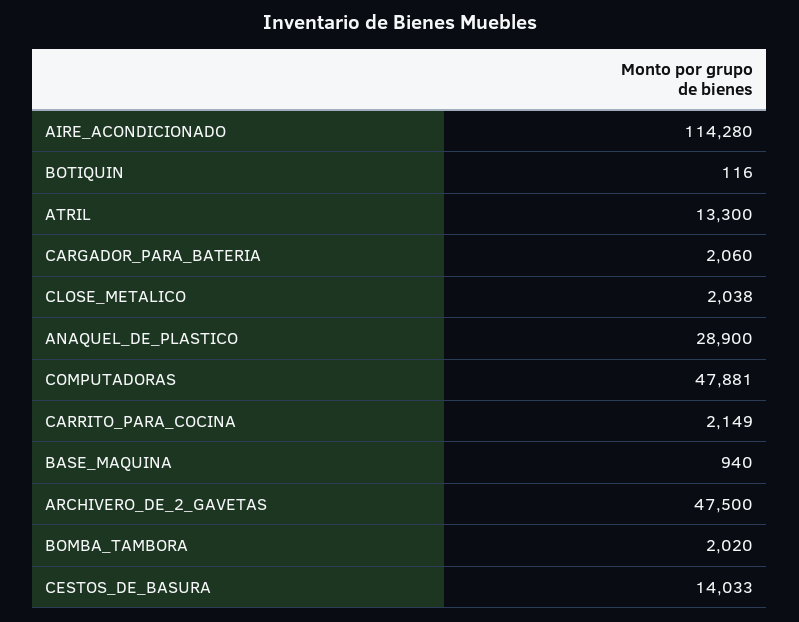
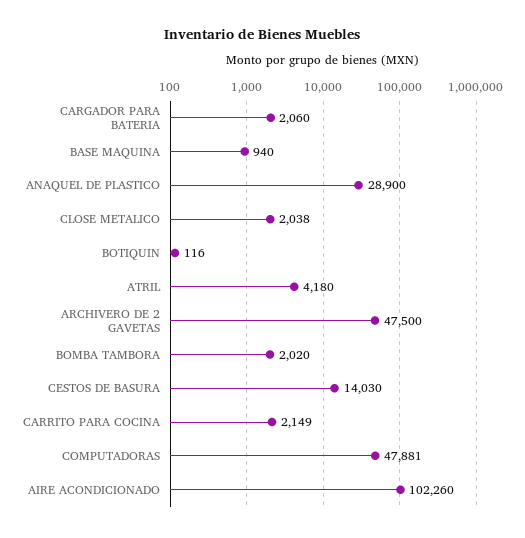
AIRE_ACONDICIONADO: 114280 -> 102260
ATRIL: 13300 -> 4180
CESTOS_DE_BASURA: 14033 -> 14030

